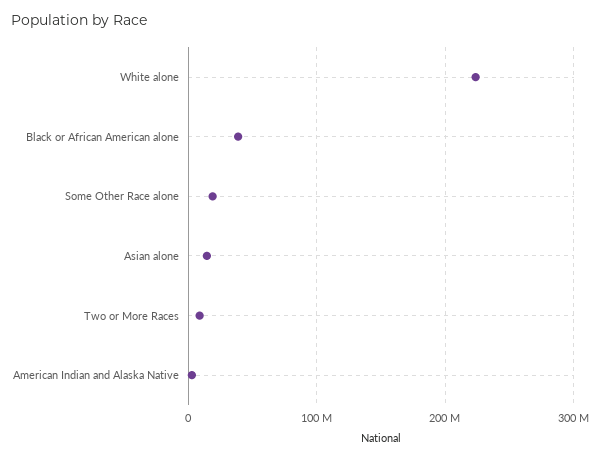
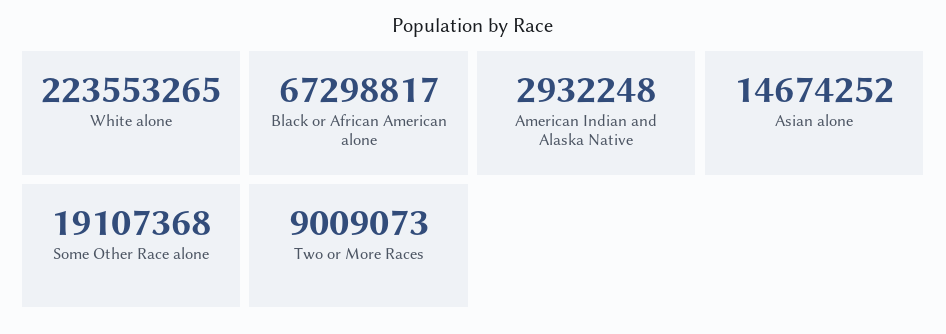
Black or African American alone: 40000000 -> 67298817

